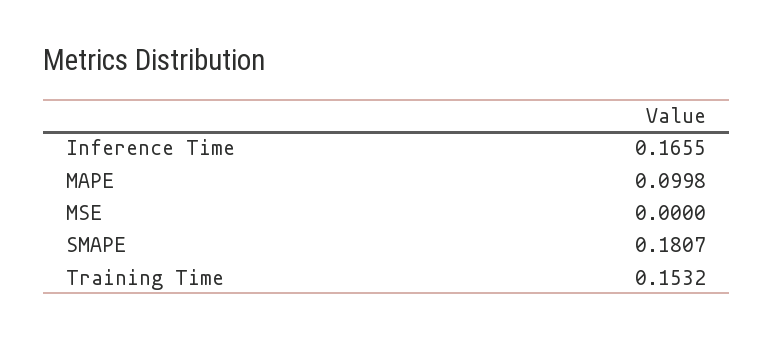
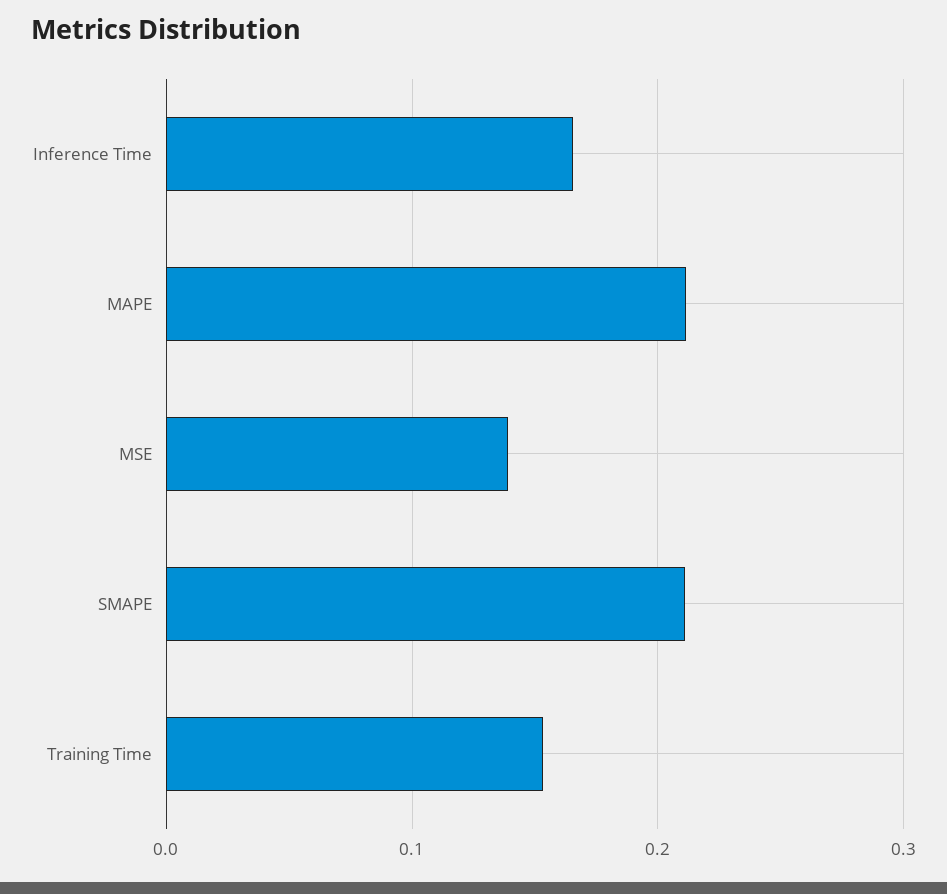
MAPE: 0.0998 -> 0.21
MSE: 0 -> 0.14
SMAPE: 0.1807 -> 0.21

